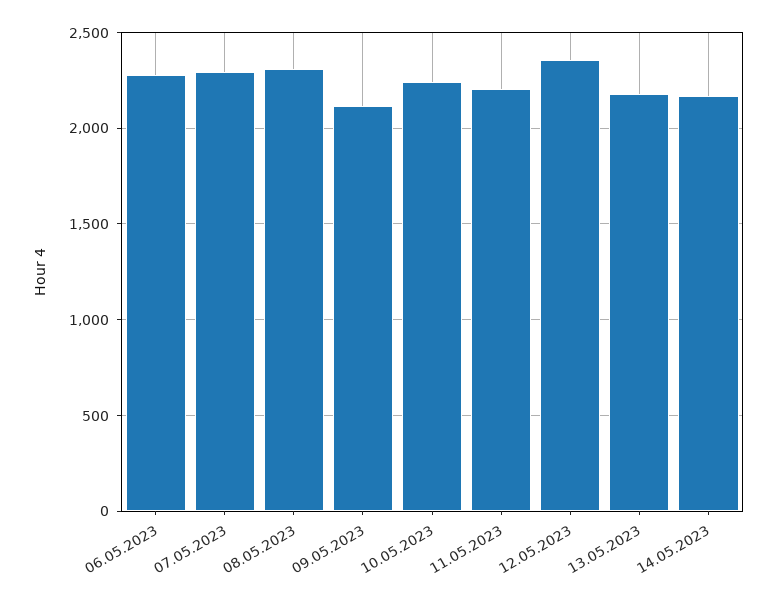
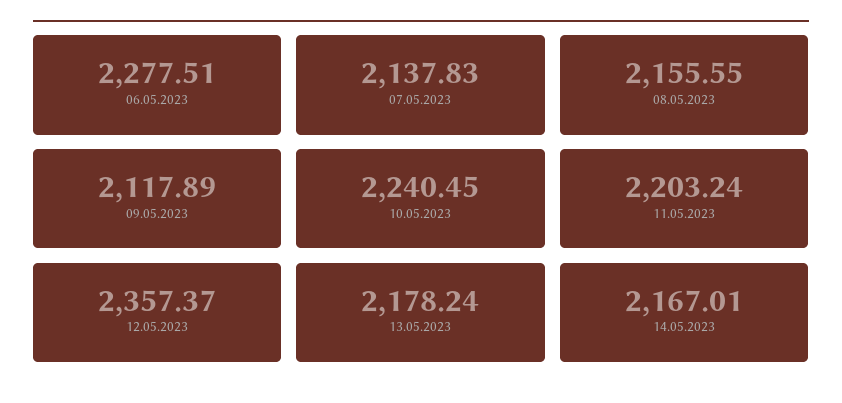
07.05.2023: 2300 -> 2137.83
08.05.2023: 2300 -> 2155.55

